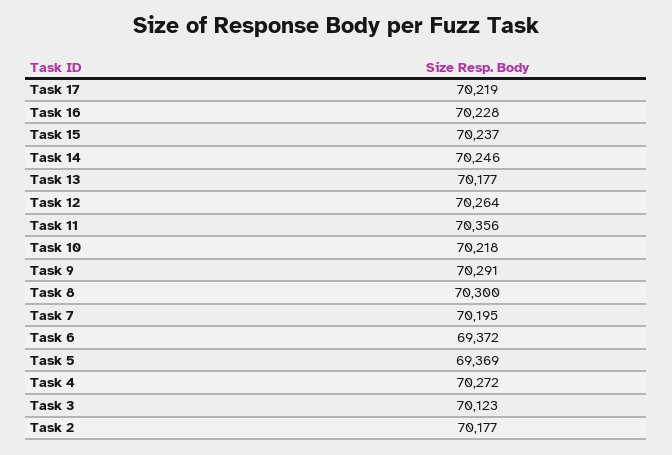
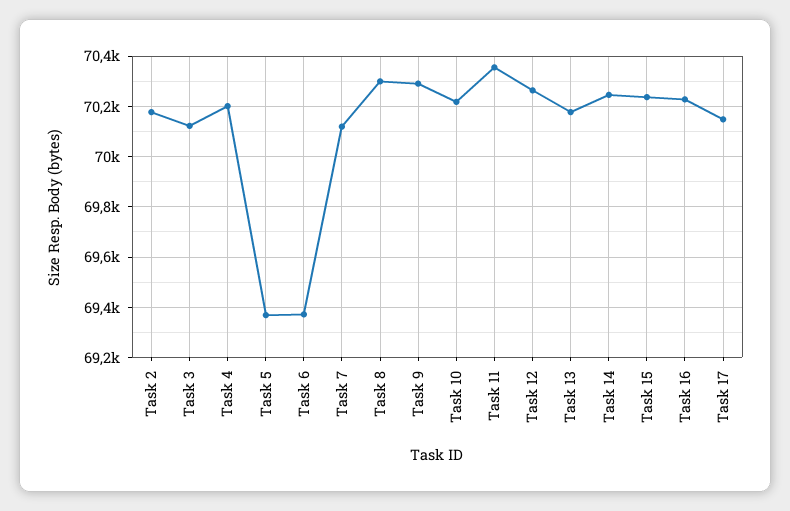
Task 17: 70219 -> 70150
Task 7: 70195 -> 70125
Task 4: 70272 -> 70200

